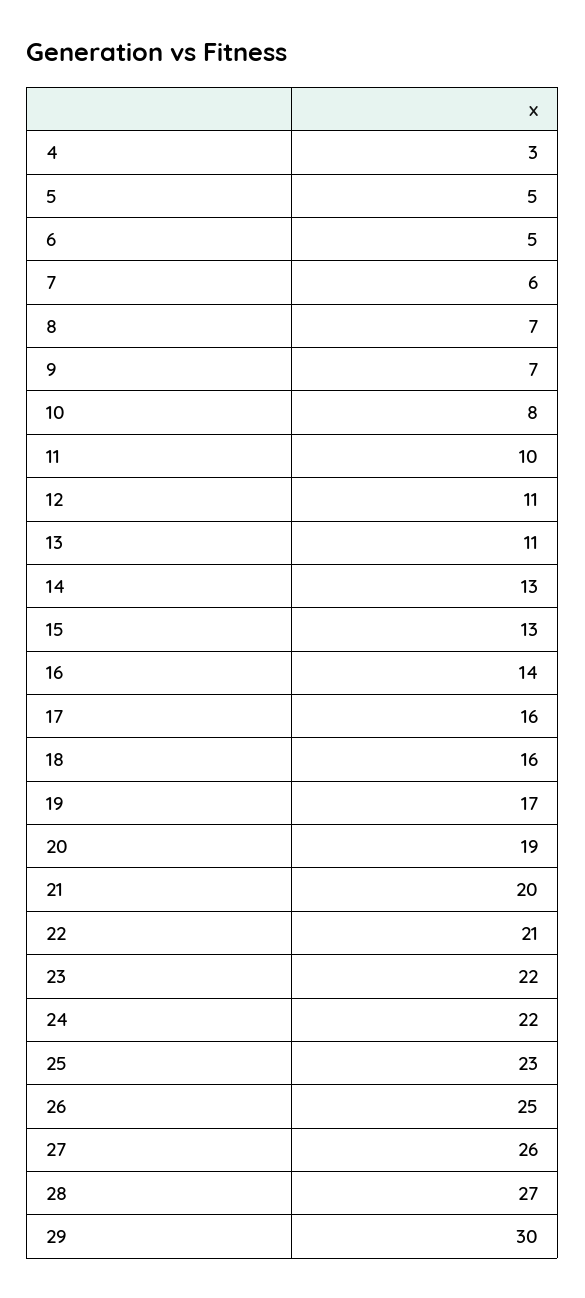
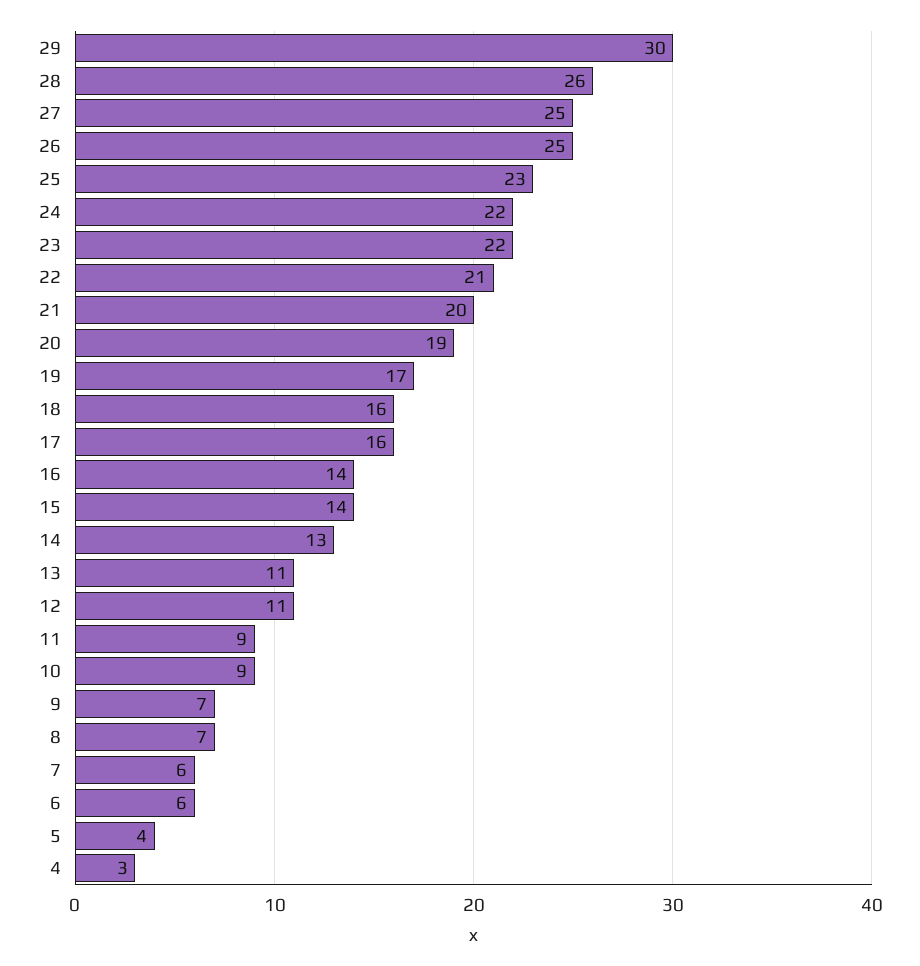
5: 5 -> 4
6: 5 -> 6
10: 8 -> 9
11: 10 -> 9
15: 13 -> 14
27: 26 -> 25
28: 27 -> 26

